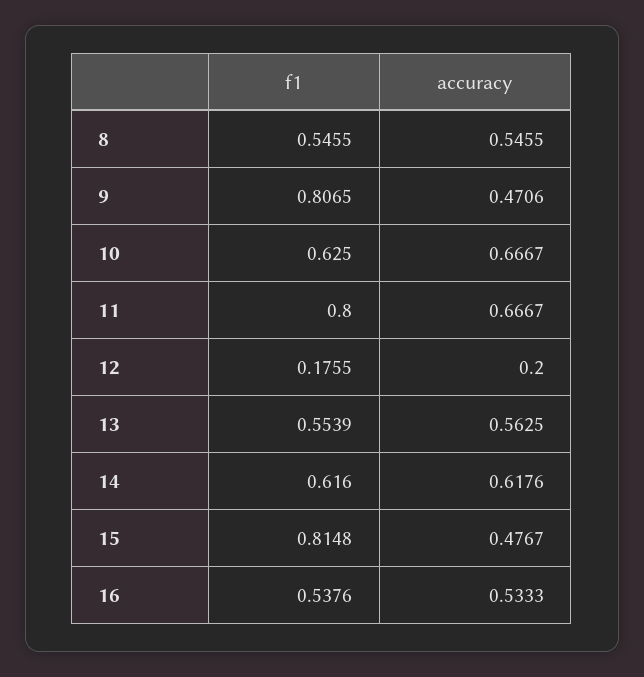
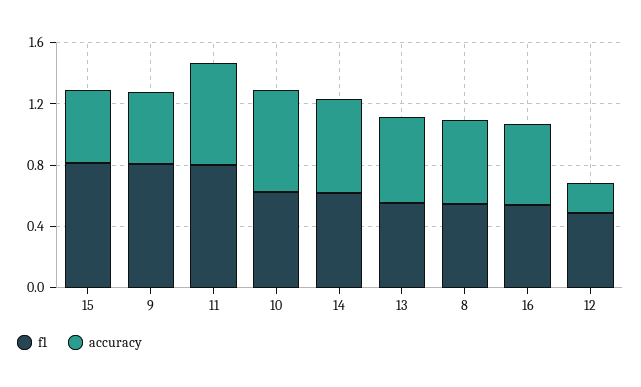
f1, 12: 0.1755 -> 0.5

